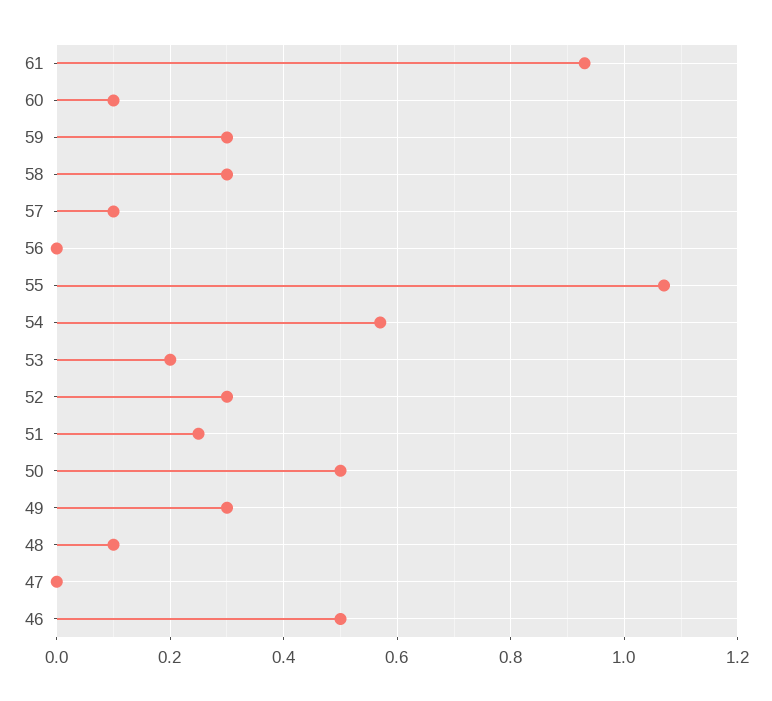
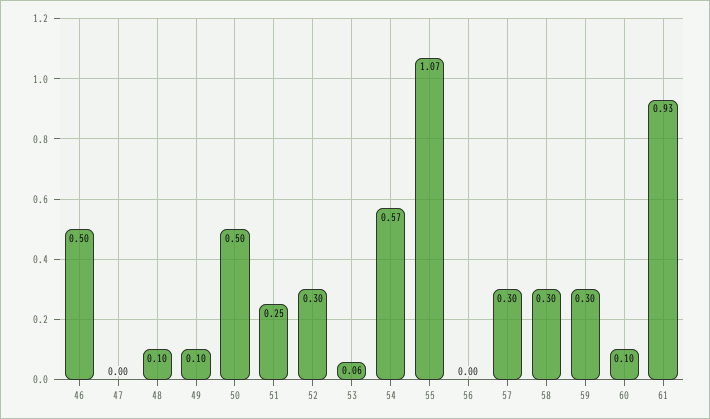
57: 0.1 -> 0.3
53: 0.2 -> 0.06
49: 0.3 -> 0.1

